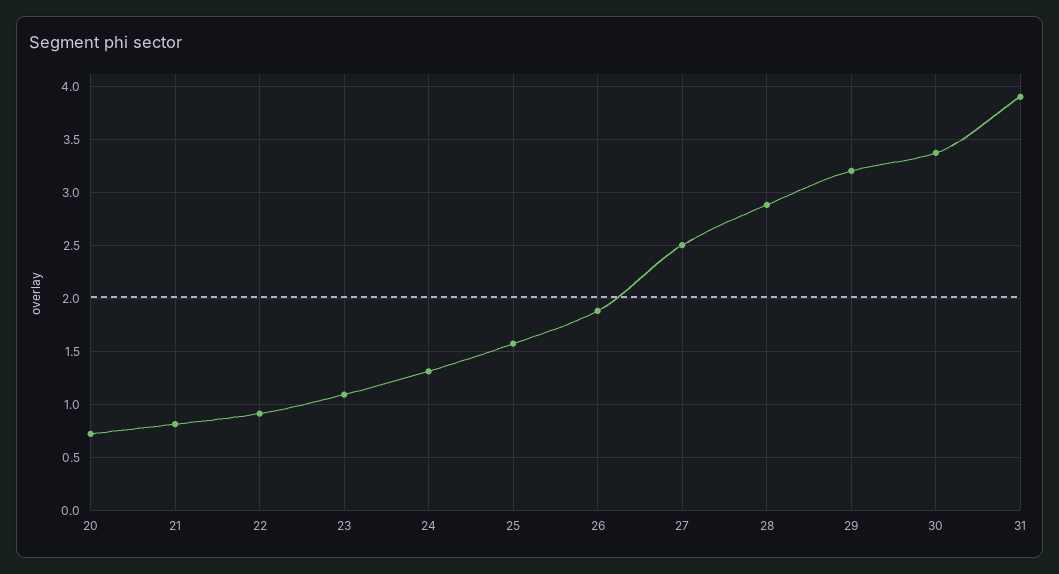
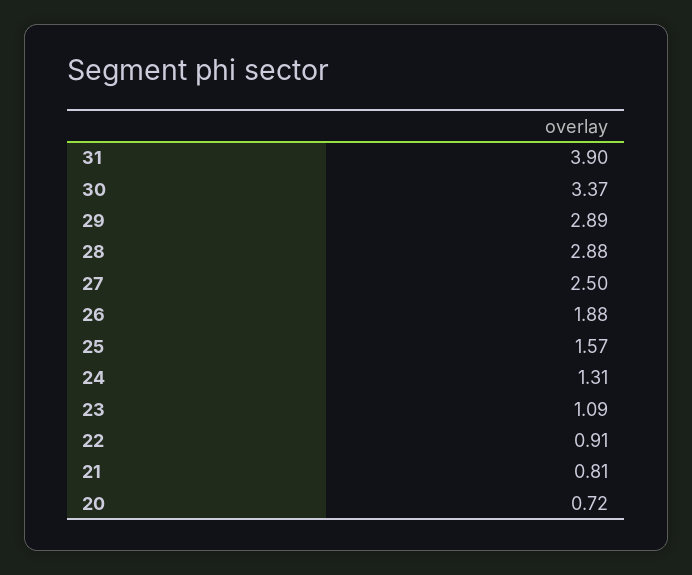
29: 3.2 -> 2.89

